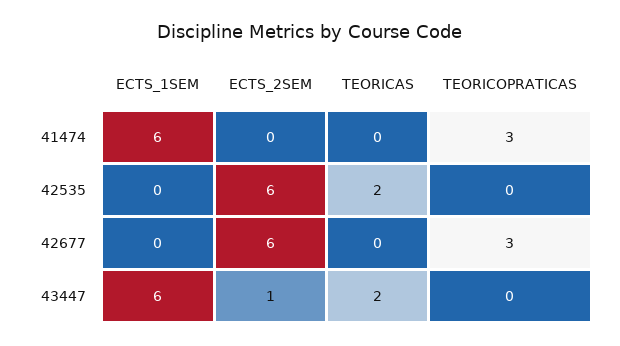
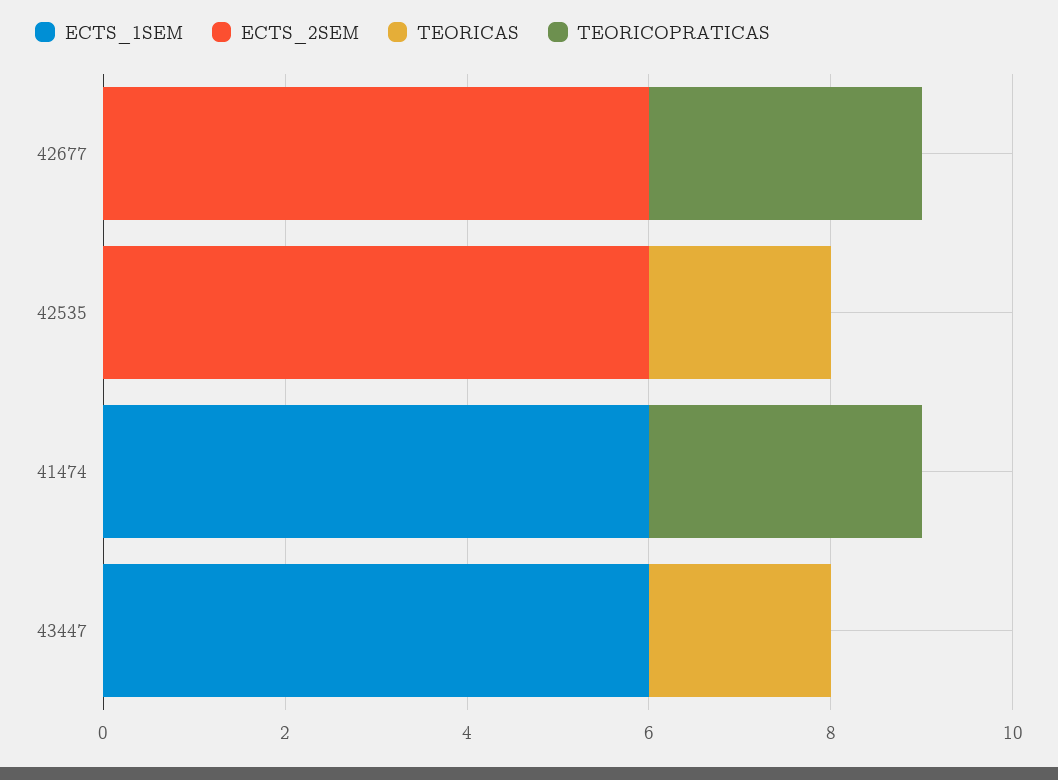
ECTS_2SEM, 43447: 1 -> 0

